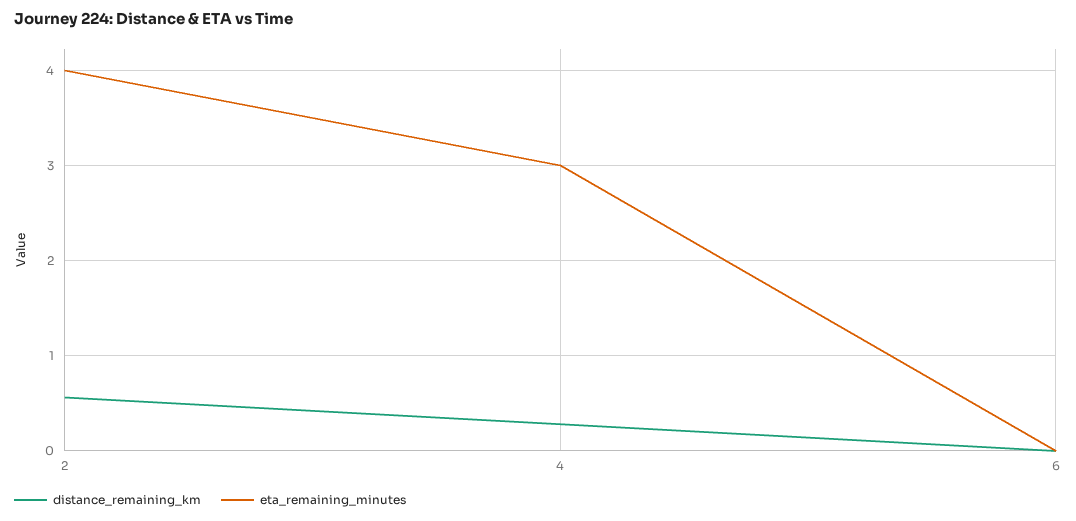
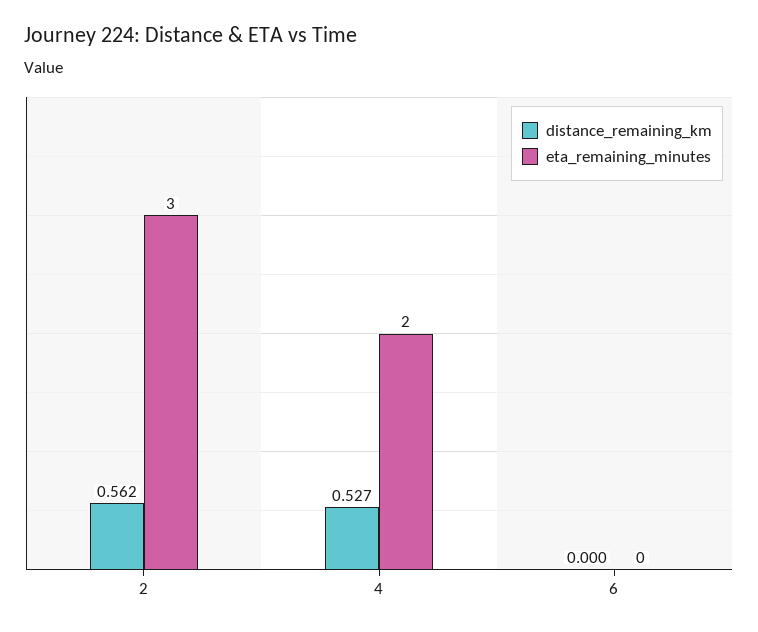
eta_remaining_minutes, 2: 4 -> 3
distance_remaining_km, 4: 0.3 -> 0.527
eta_remaining_minutes, 4: 3 -> 2

